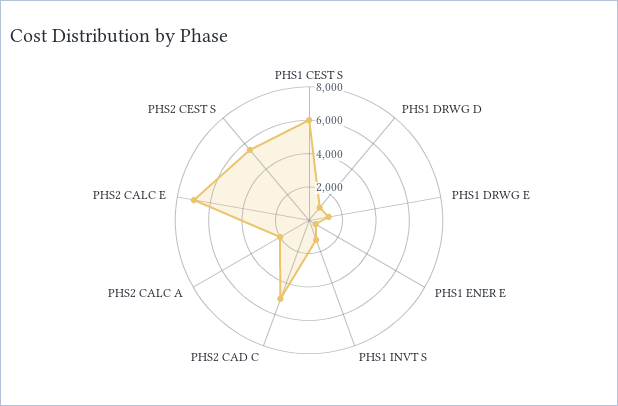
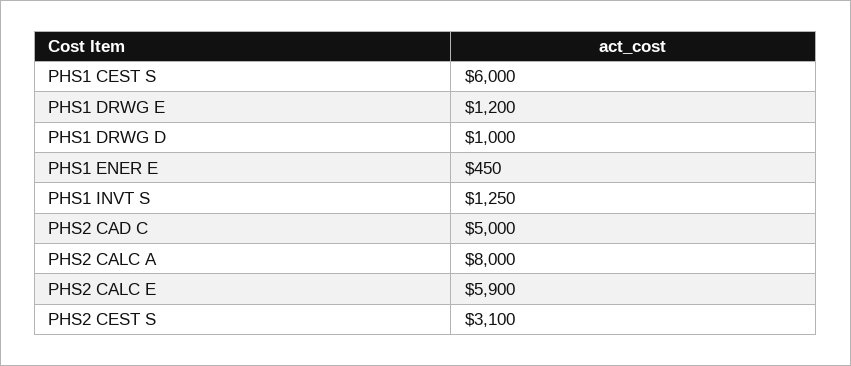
PHS2 CALC A: 2000 -> 8000
PHS2 CALC E: 7000 -> 5900
PHS2 CEST S: 5500 -> 3100

